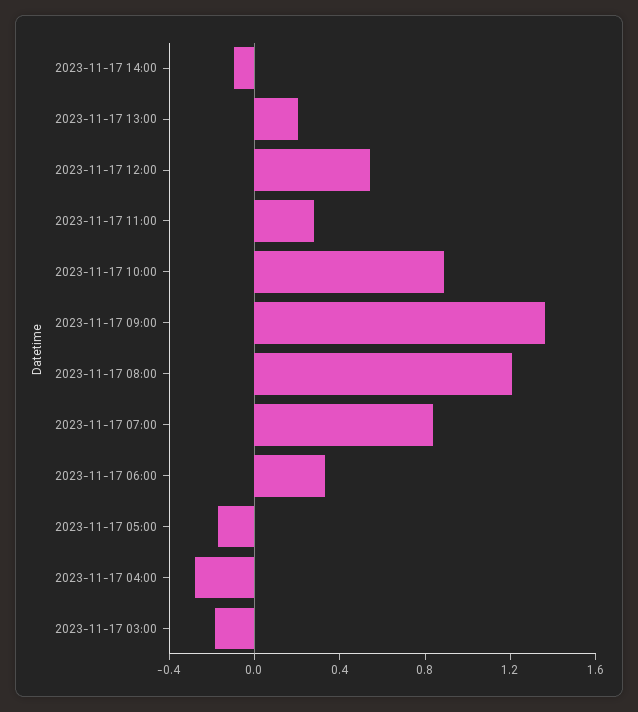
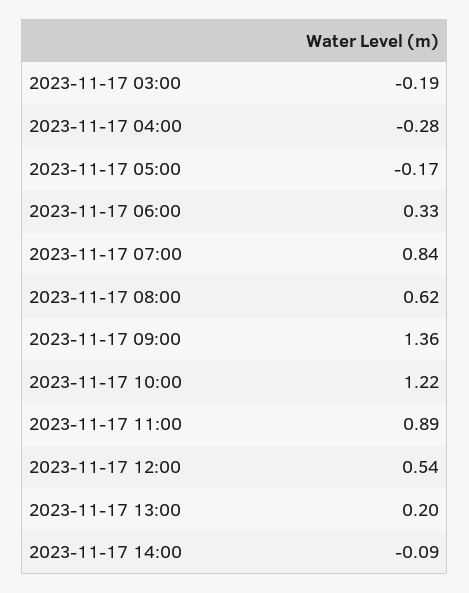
2023-11-17 11:00: 0.3 -> 0.89
2023-11-17 10:00: 0.9 -> 1.22
2023-11-17 08:00: 1.2 -> 0.62

